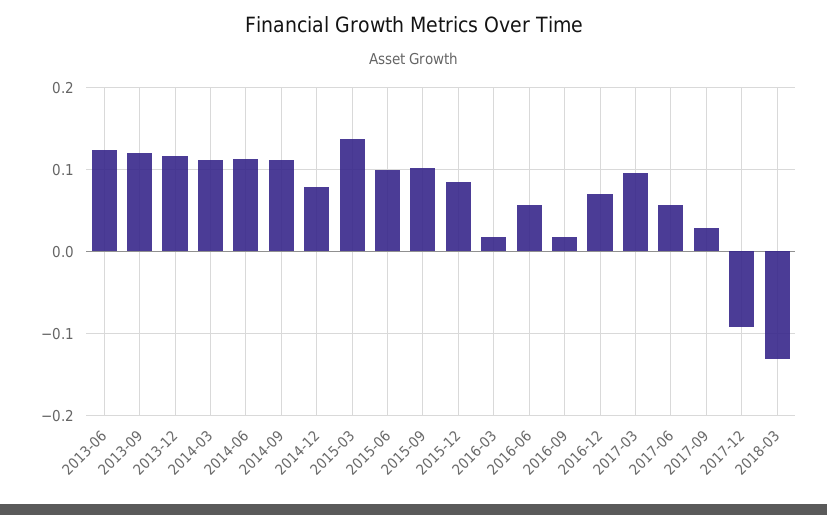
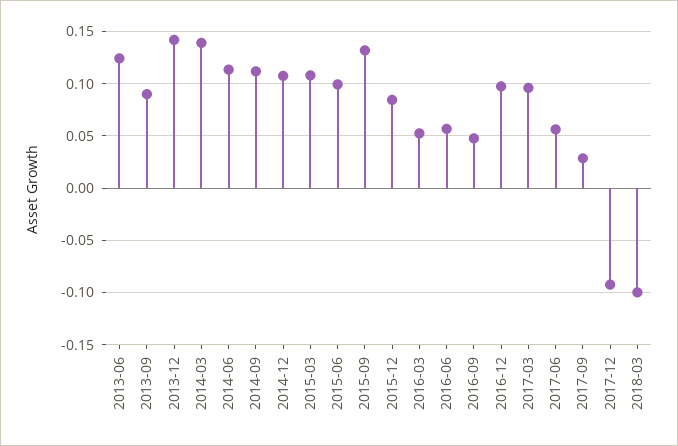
2013-09: 0.12 -> 0.09
2013-12: 0.12 -> 0.14
2014-03: 0.11 -> 0.14
2014-12: 0.08 -> 0.11
2015-03: 0.14 -> 0.11
2015-09: 0.1 -> 0.13
2016-03: 0.02 -> 0.05
2016-09: 0.02 -> 0.05
2016-12: 0.07 -> 0.1
2018-03: -0.13 -> -0.1

